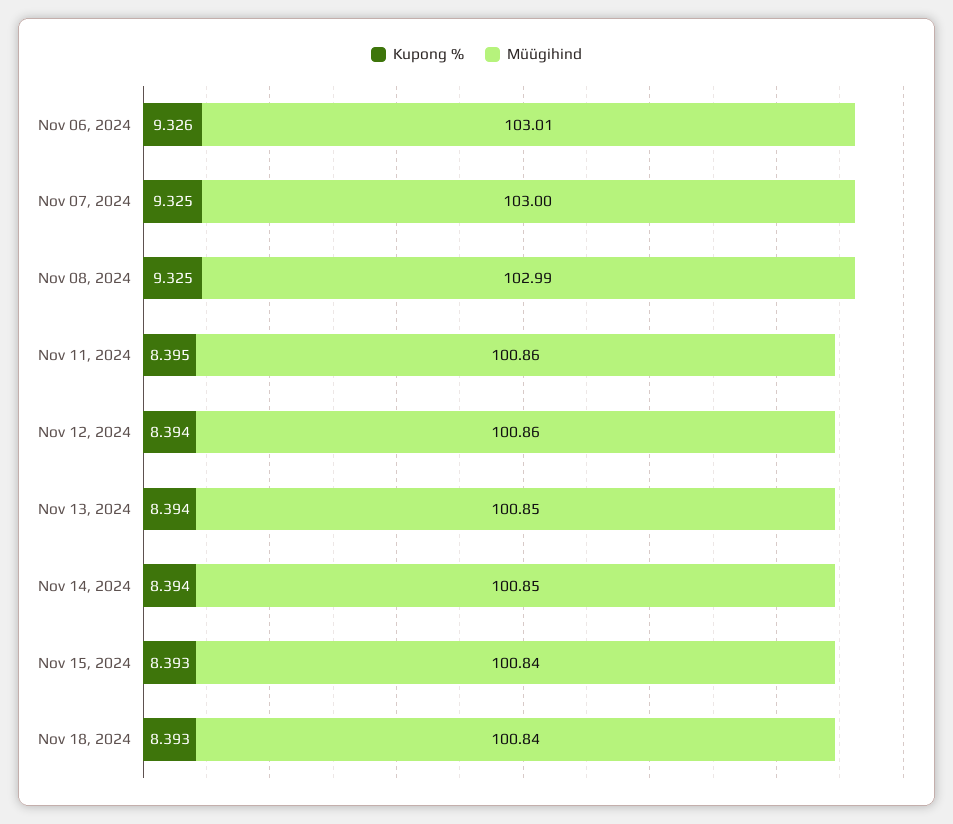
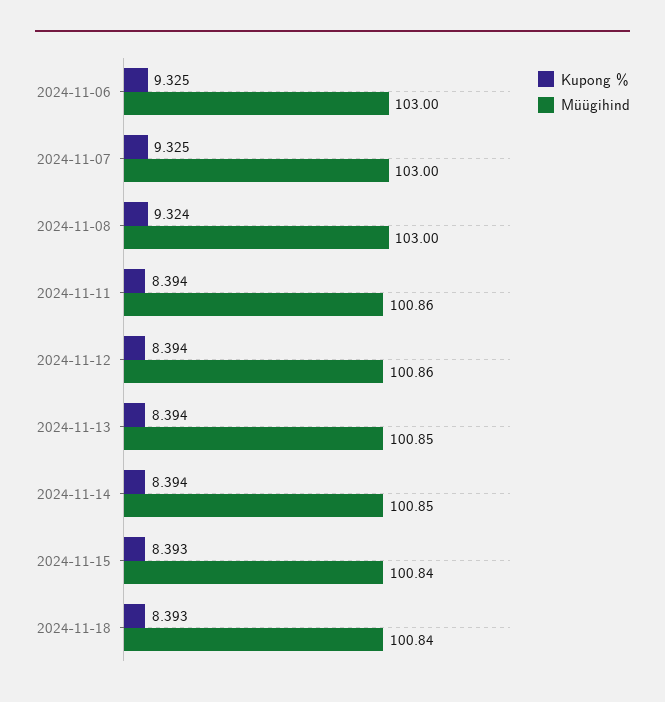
Kupong %, Nov 06, 2024: 9.326 -> 9.325
Müügihind, Nov 06, 2024: 103.01 -> 103
Kupong %, Nov 08, 2024: 9.325 -> 9.324
Müügihind, Nov 08, 2024: 102.99 -> 103
Kupong %, Nov 11, 2024: 8.395 -> 8.394

